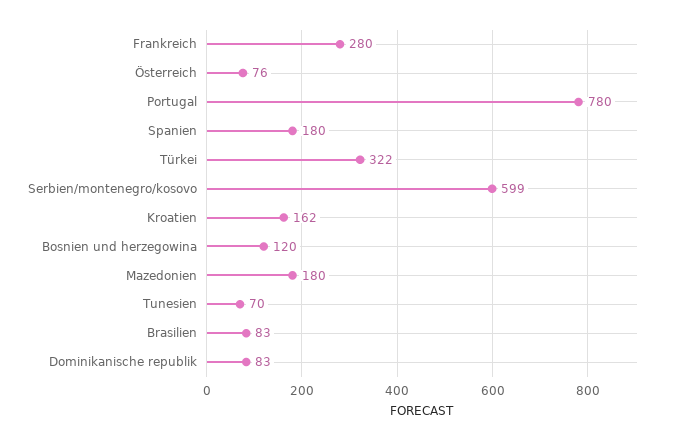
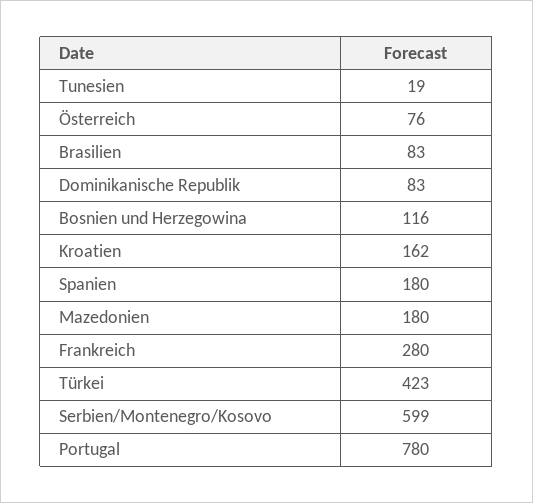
Türkei: 322 -> 423
Bosnien und herzegowina: 120 -> 116
Tunesien: 70 -> 19

